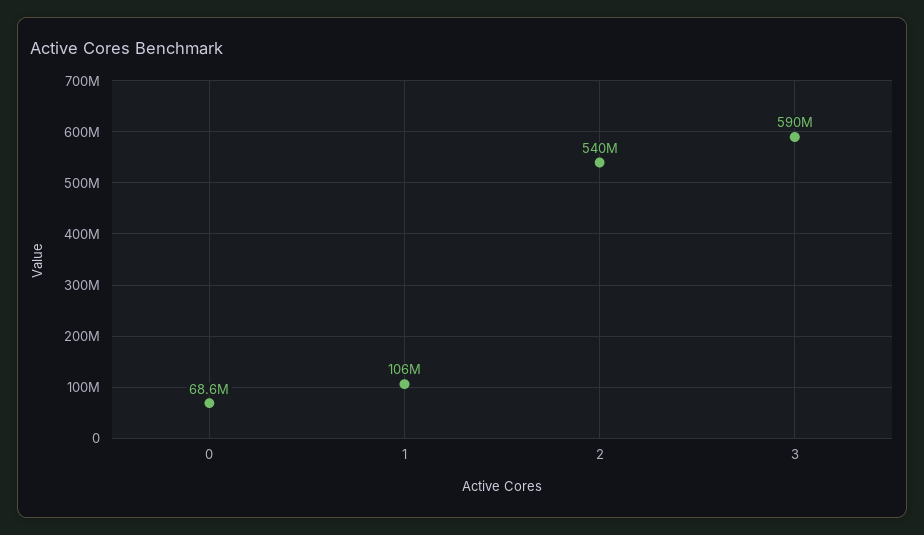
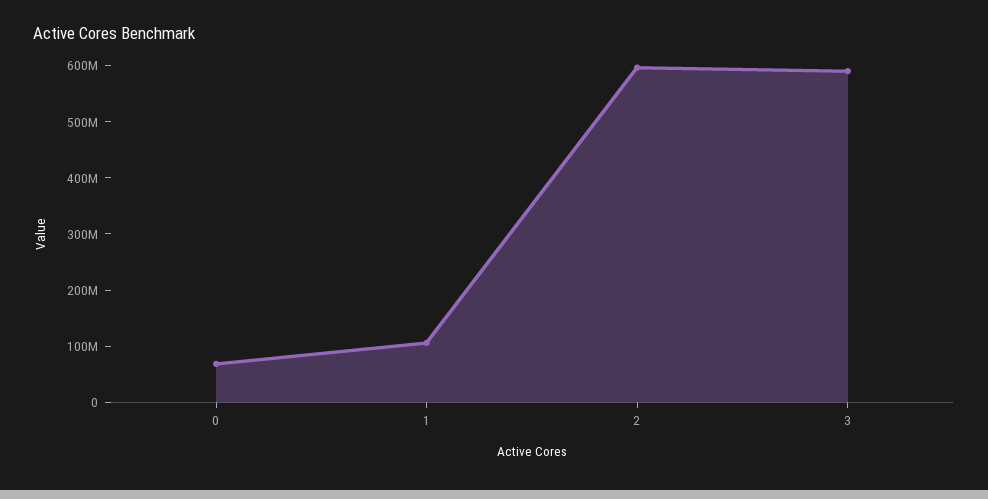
2: 540000000 -> 600000000

